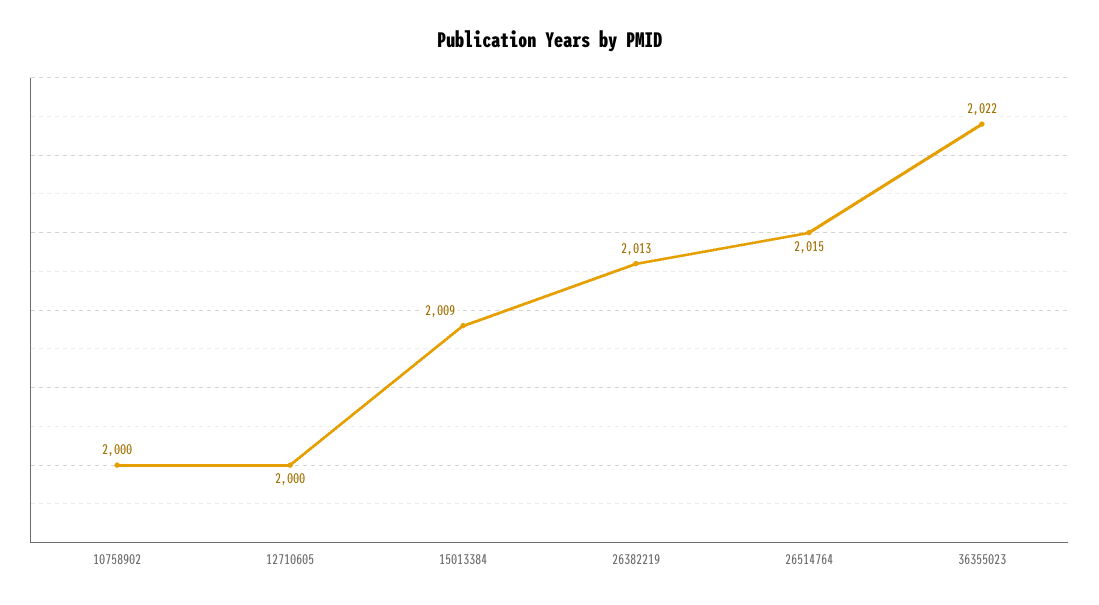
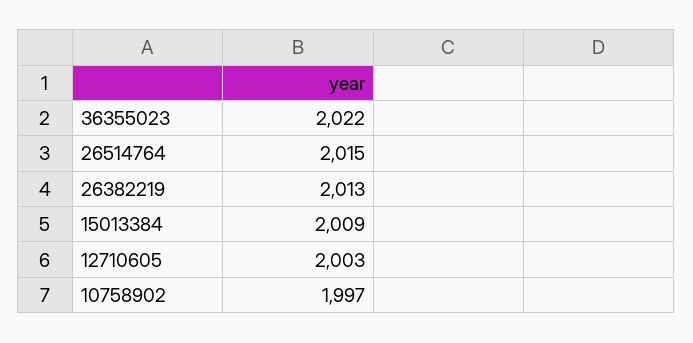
10758902: 2000 -> 1997
12710605: 2000 -> 2003

